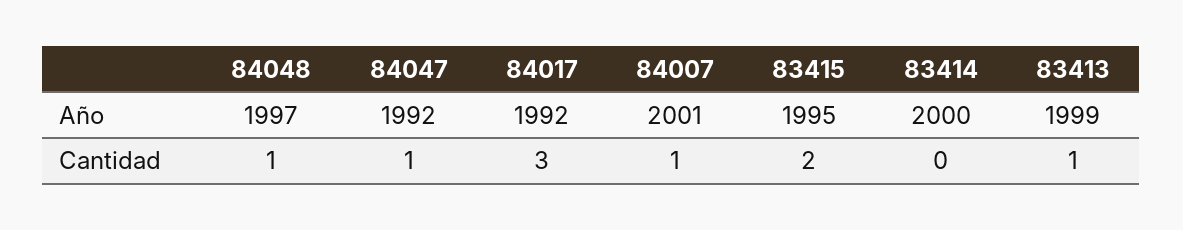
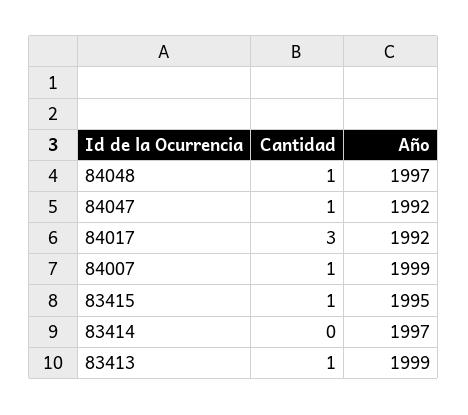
84007, Año: 2001 -> 1999
83414, Año: 2000 -> 1997
83415, Cantidad: 2 -> 1

